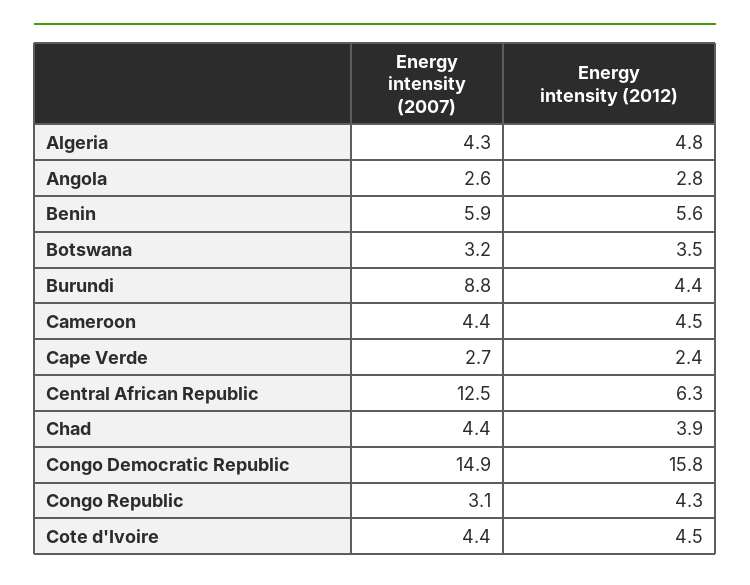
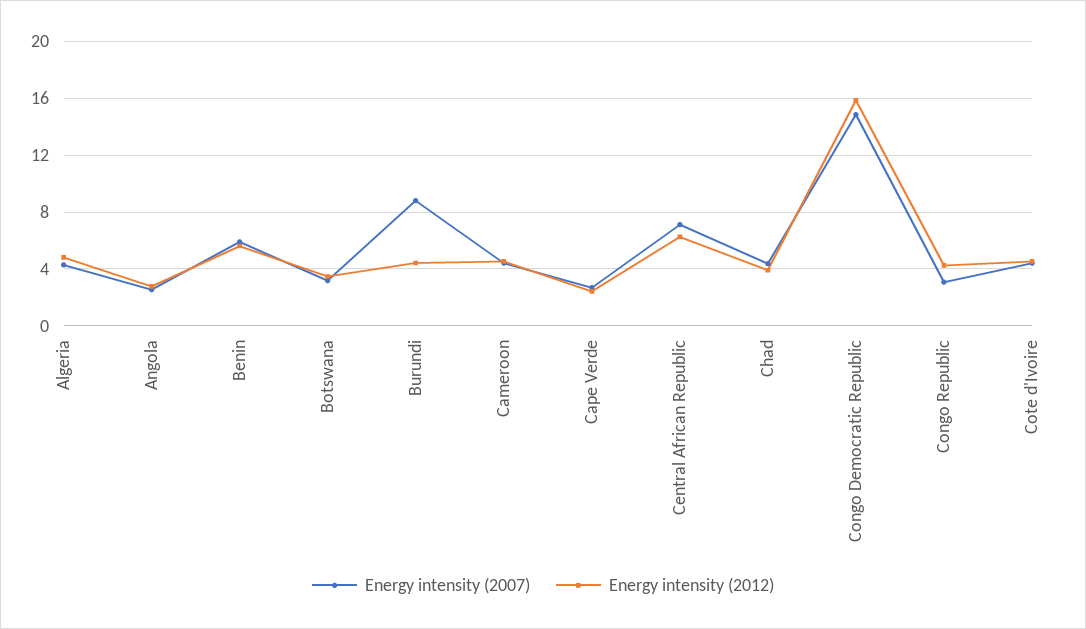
Energy intensity (2007), Central African Republic: 12.5 -> 7

